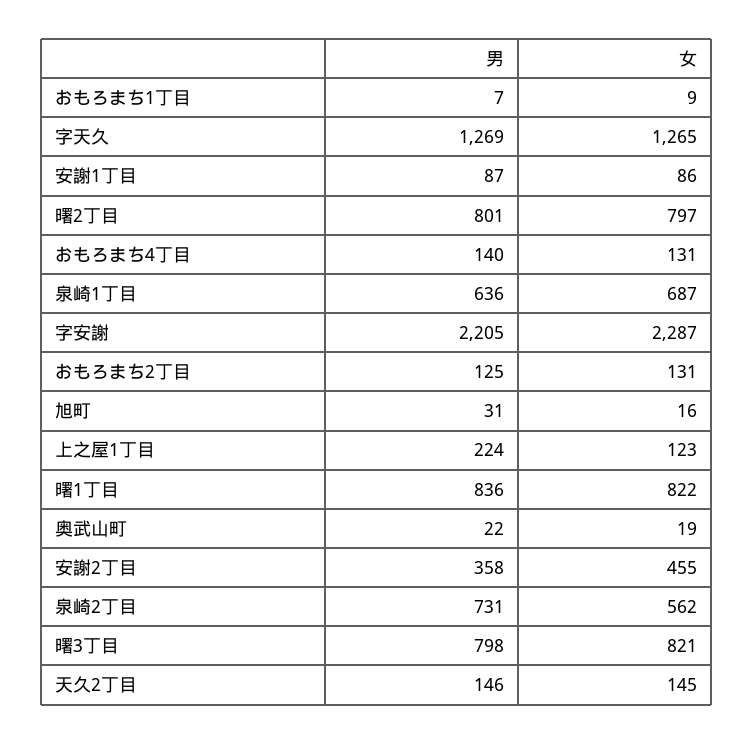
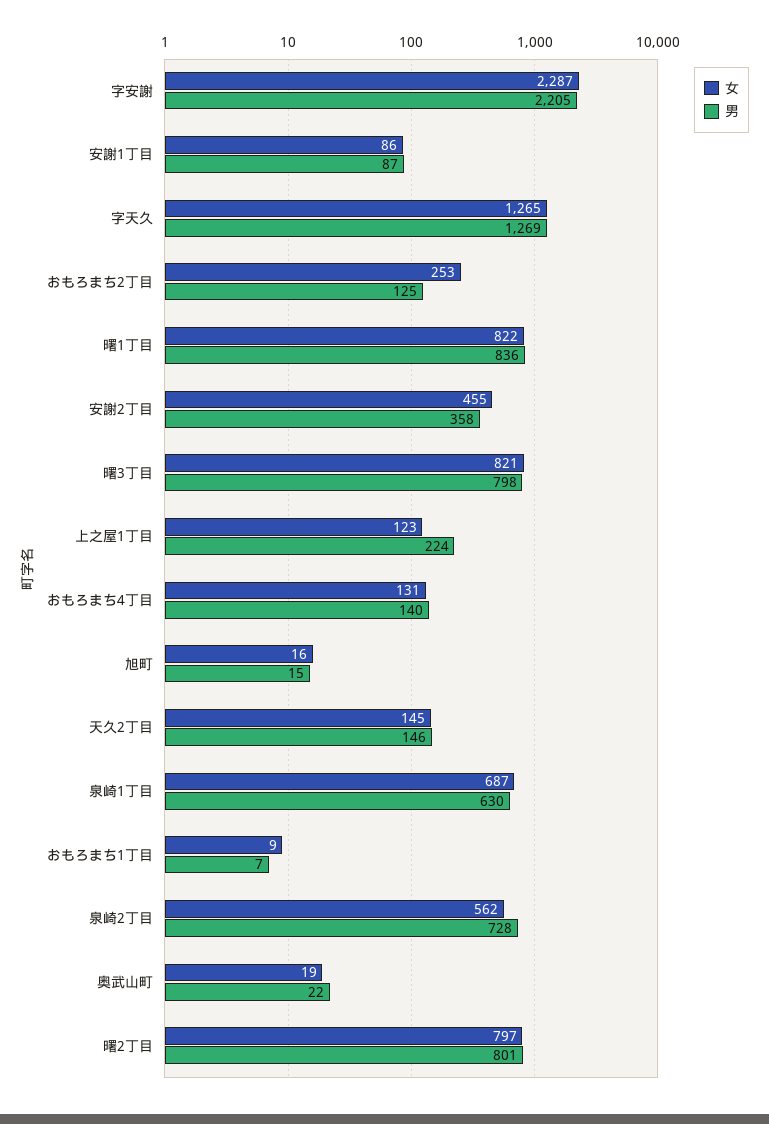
男, 泉崎1丁目: 636 -> 630
女, おもろまち2丁目: 131 -> 253
男, 旭町: 31 -> 15
男, 泉崎2丁目: 731 -> 728

